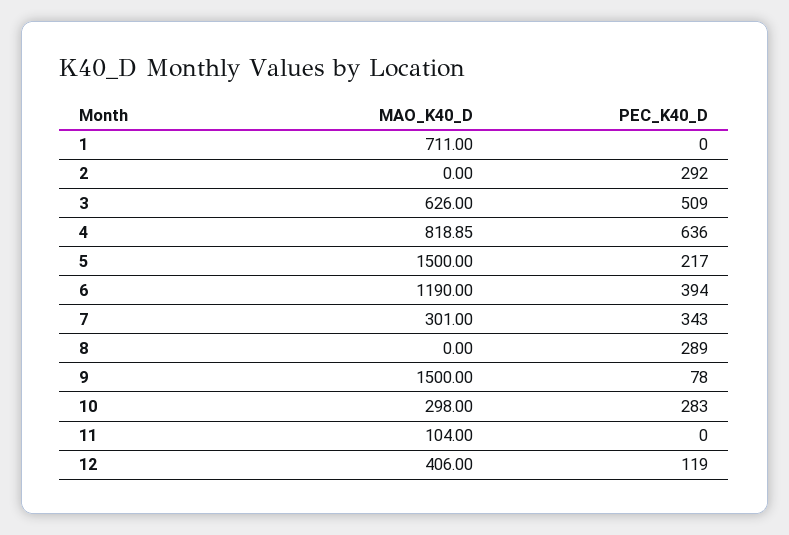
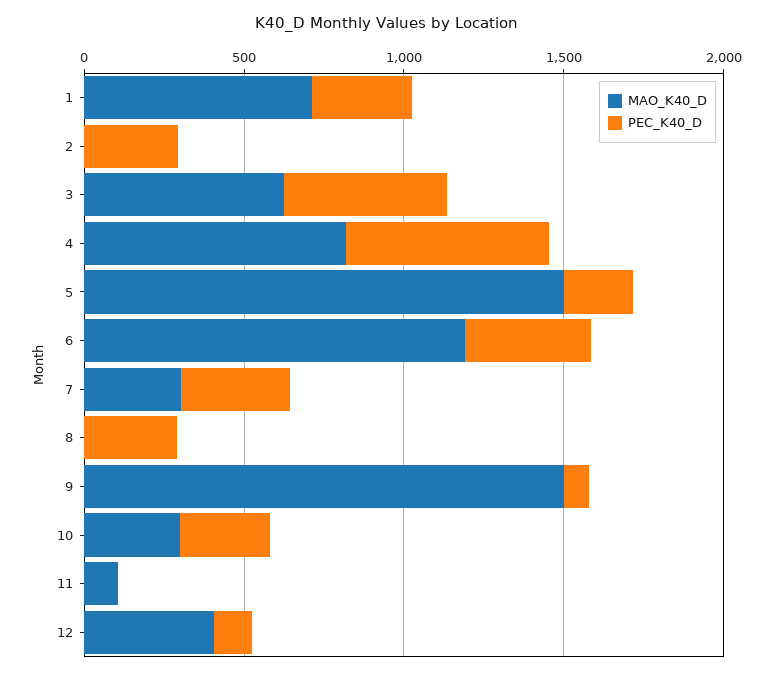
PEC_K40_D, 1: 0 -> 300

